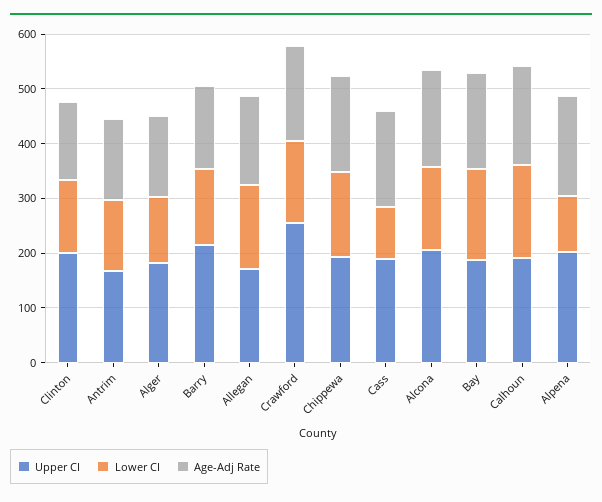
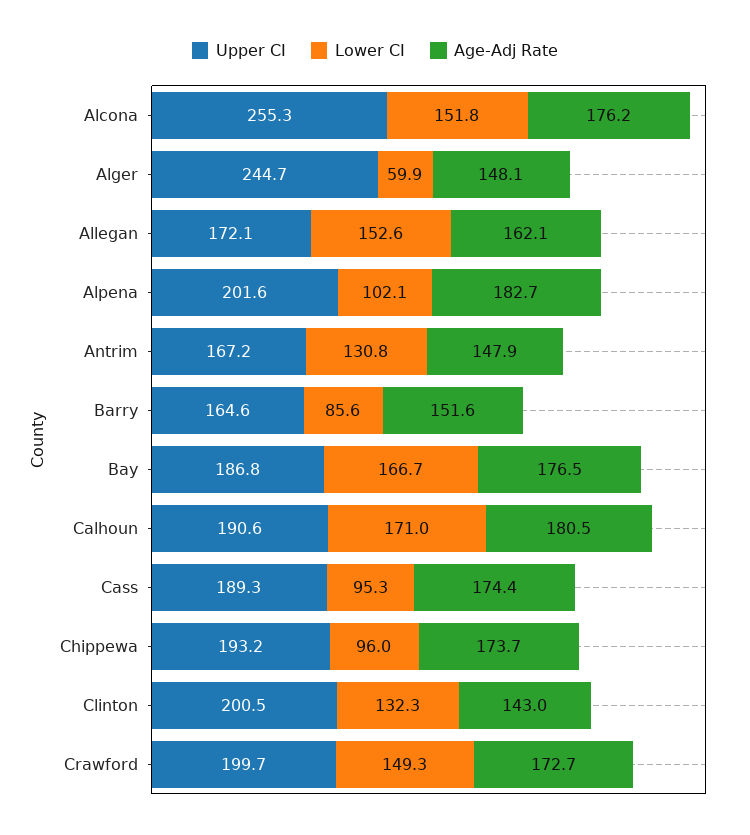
Upper CI, Alger: 180 -> 244.7
Lower CI, Alger: 120 -> 59.9
Upper CI, Barry: 220 -> 164.6
Lower CI, Barry: 140 -> 85.6
Upper CI, Crawford: 260 -> 199.7
Lower CI, Chippewa: 160 -> 96
Upper CI, Alcona: 200 -> 255.3

